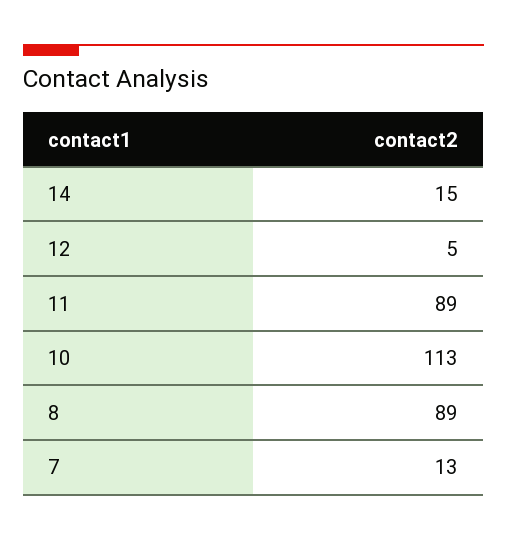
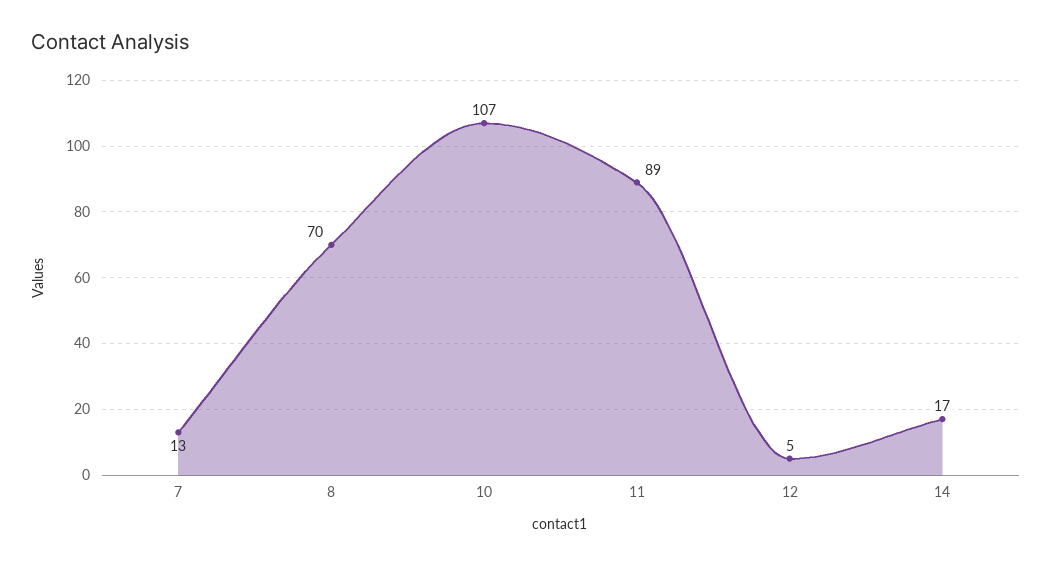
14: 15 -> 17
10: 113 -> 107
8: 89 -> 70

